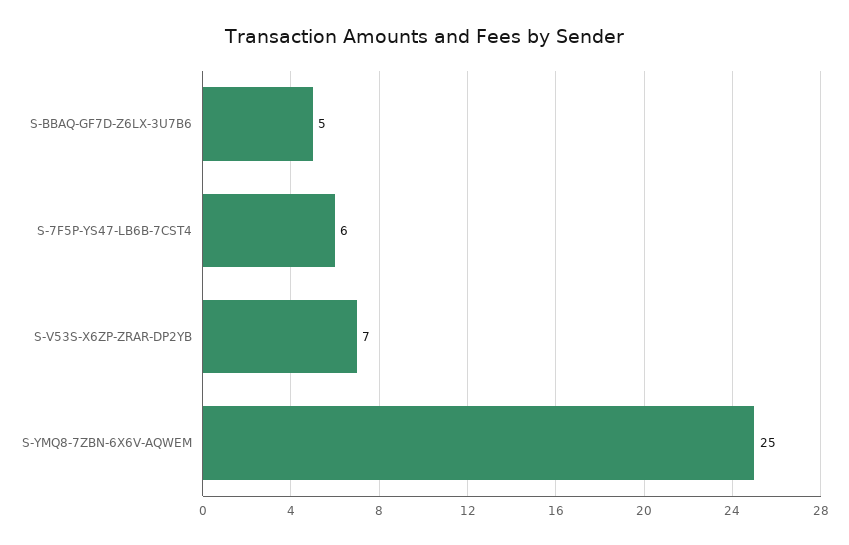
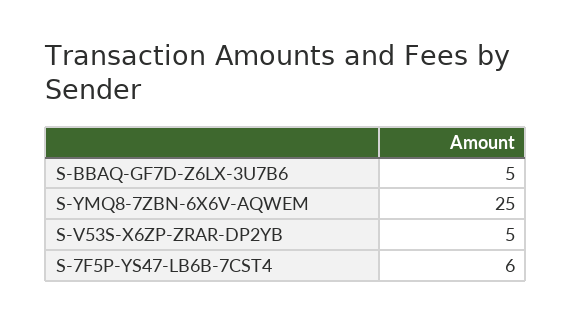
S-V53S-X6ZP-ZRAR-DP2YB: 7 -> 5

